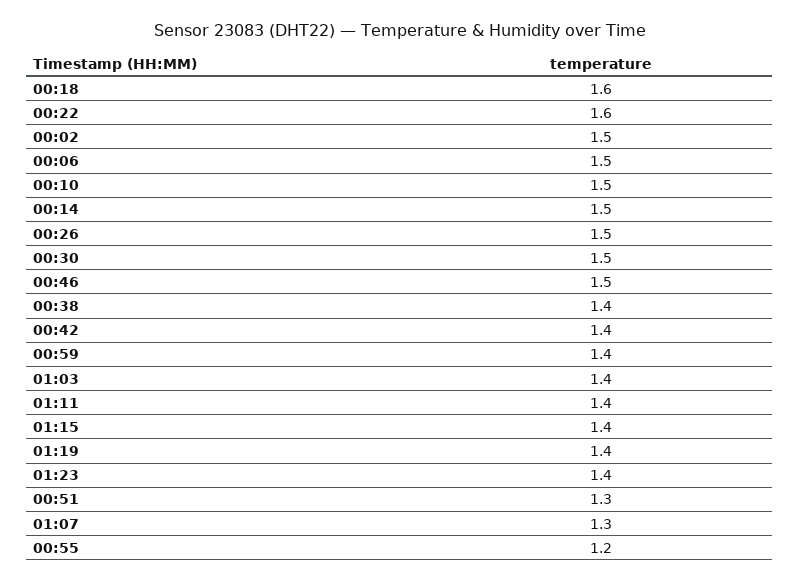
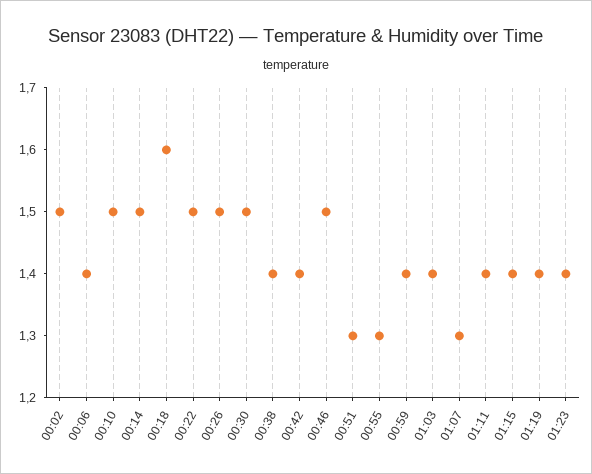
00:22: 1.6 -> 1.5
00:06: 1.5 -> 1.4
00:55: 1.2 -> 1.3

